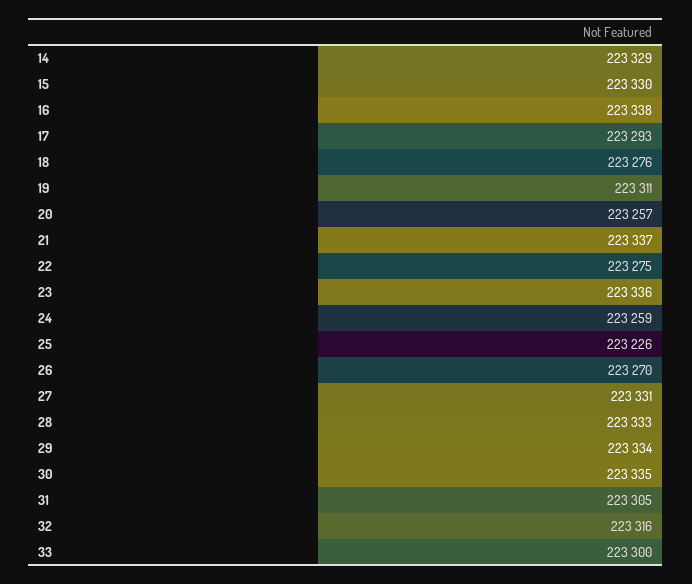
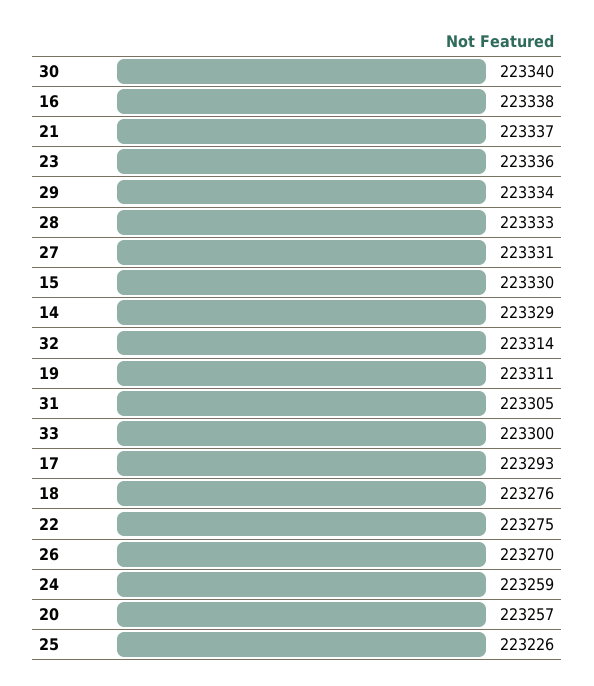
30: 223335 -> 223340
32: 223316 -> 223314

